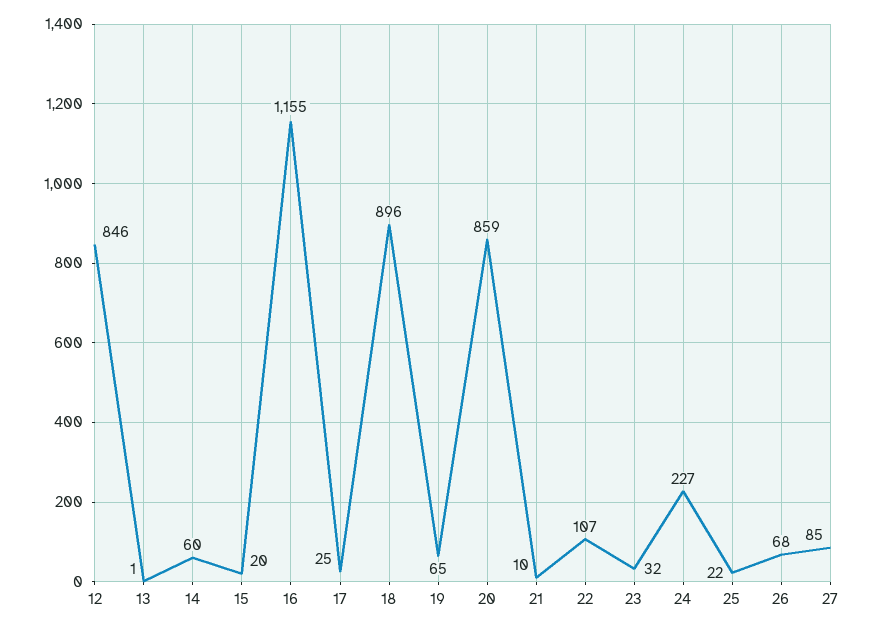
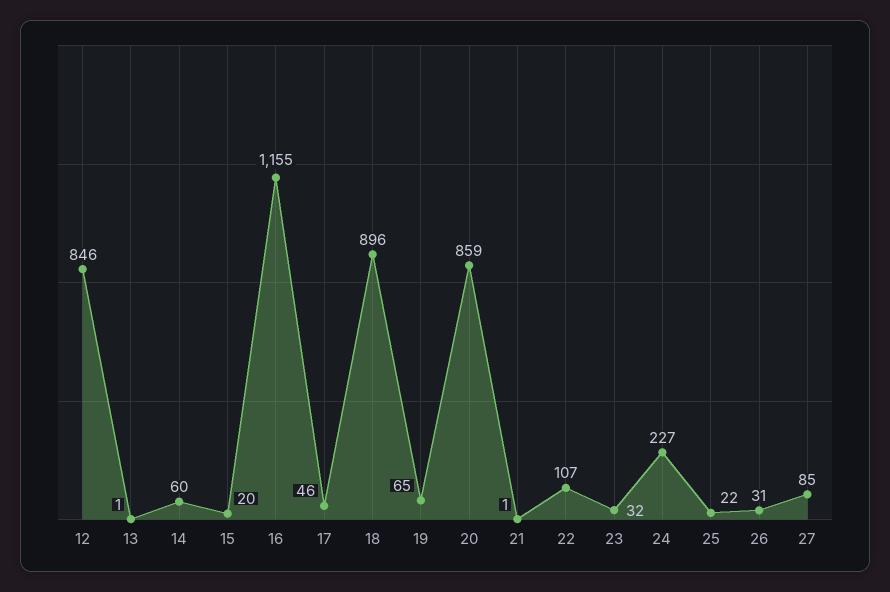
17: 25 -> 46
21: 10 -> 1
26: 68 -> 31

